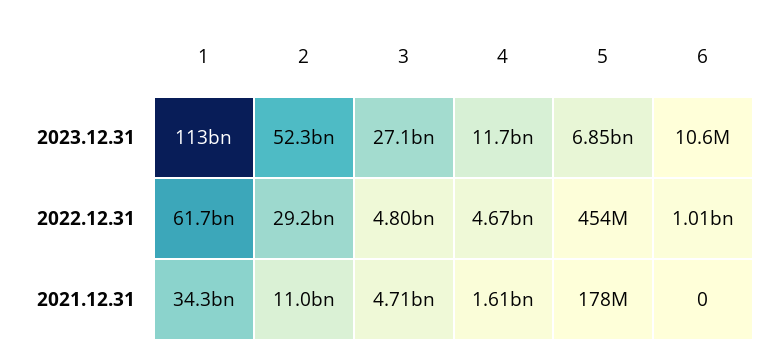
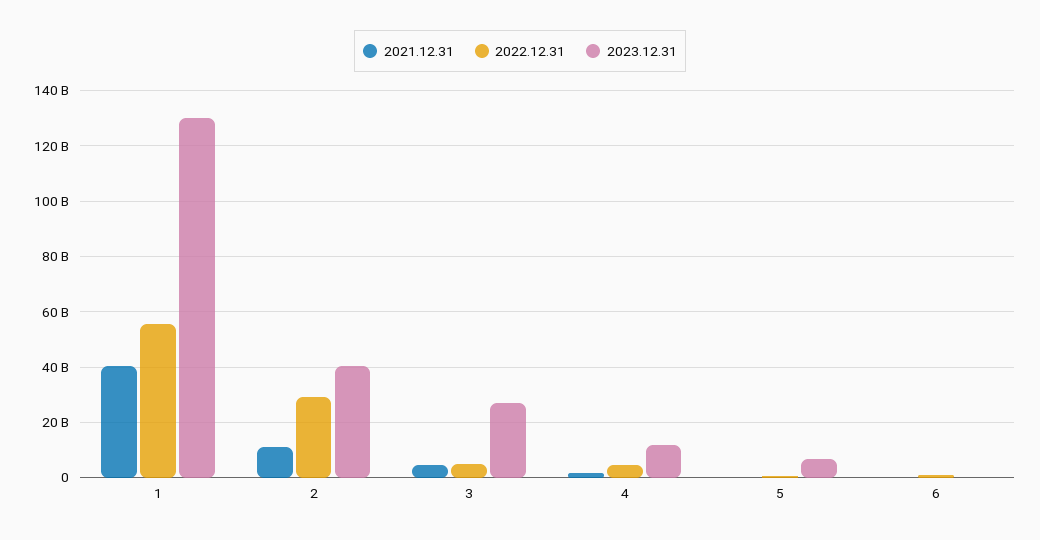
2023.12.31, 1: 113000000000 -> 130000000000
2023.12.31, 2: 52300000000 -> 40000000000
2022.12.31, 1: 61700000000 -> 55000000000
2021.12.31, 1: 34300000000 -> 40000000000

